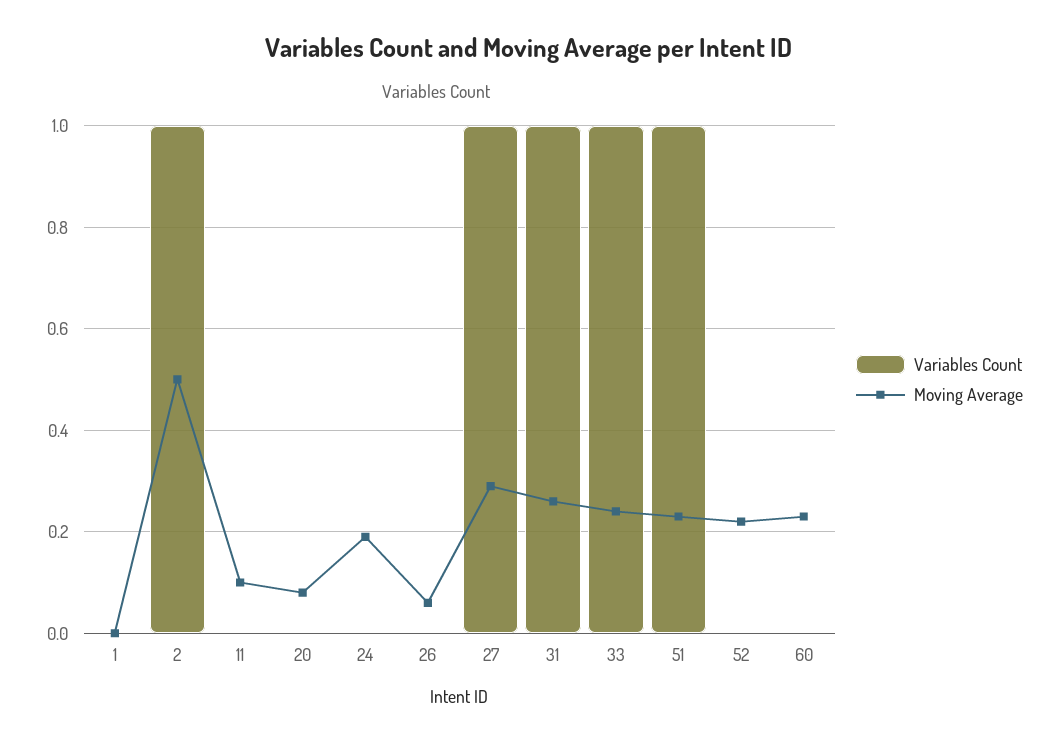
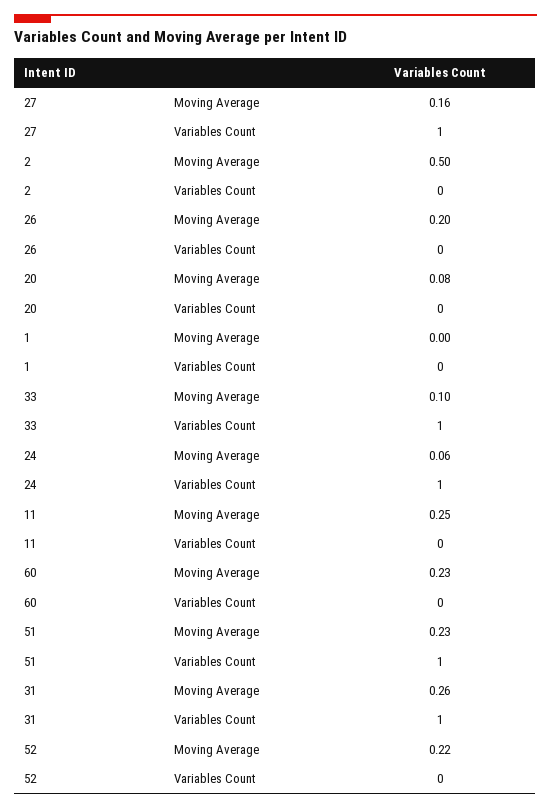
Variables Count, 2: 1 -> 0
Moving Average, 11: 0.1 -> 0.25
Variables Count, 24: 0 -> 1
Moving Average, 24: 0.2 -> 0.06
Moving Average, 26: 0.05 -> 0.2
Moving Average, 27: 0.3 -> 0.16
Moving Average, 33: 0.25 -> 0.1

